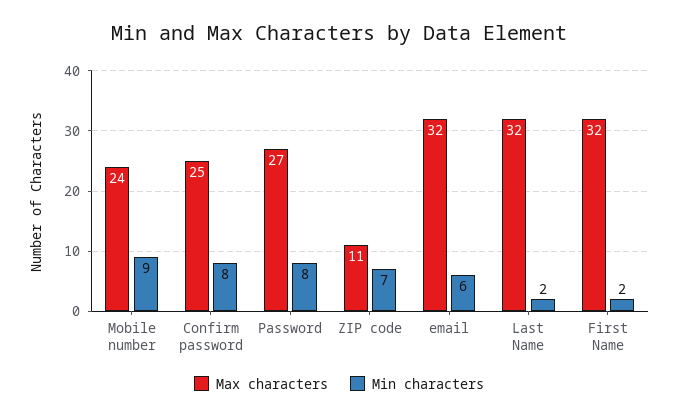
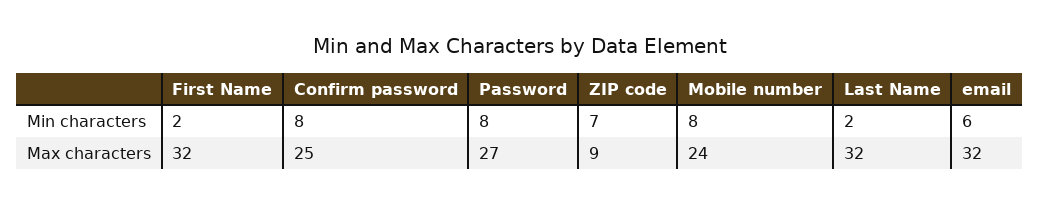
Min characters, Mobile number: 9 -> 8
Max characters, ZIP code: 11 -> 9

